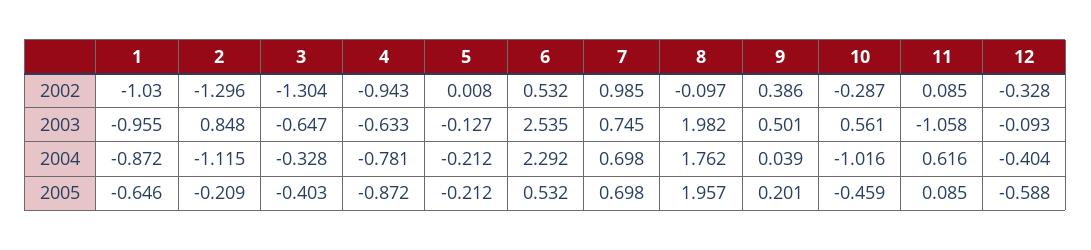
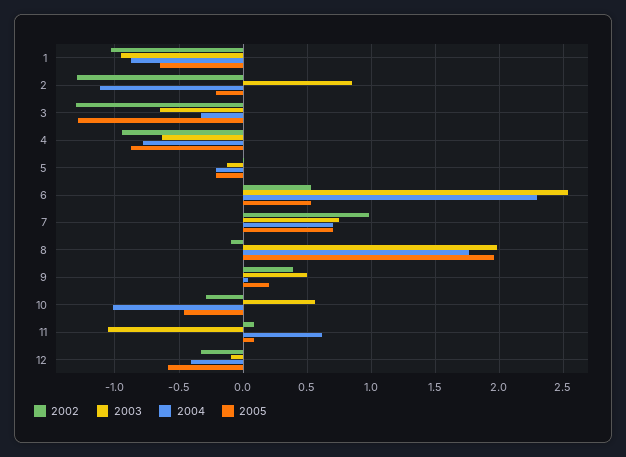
2005, 3: -0.403 -> -1.3

